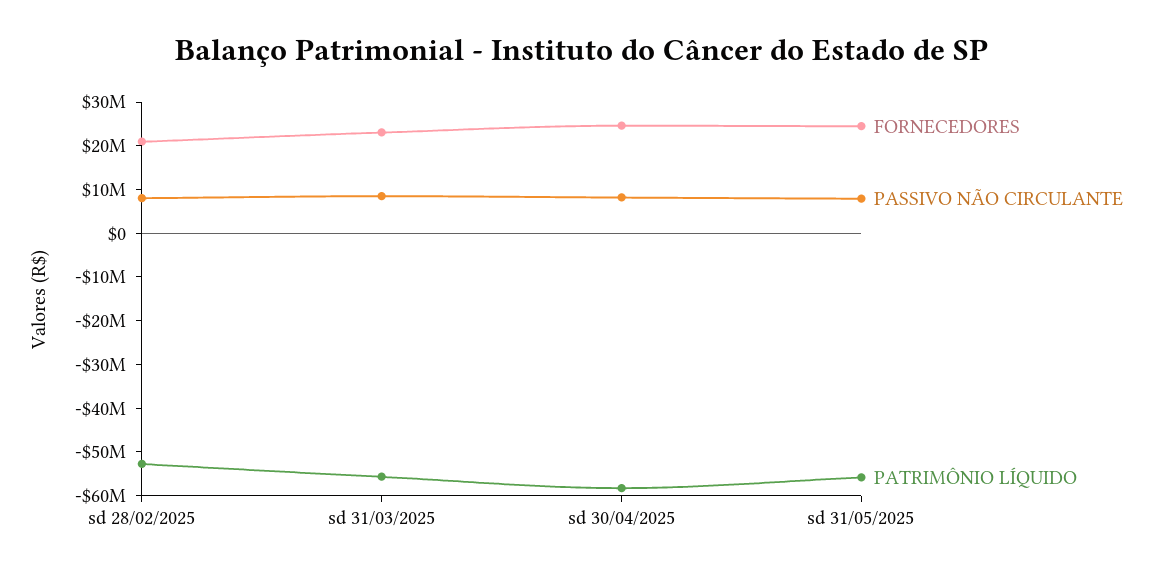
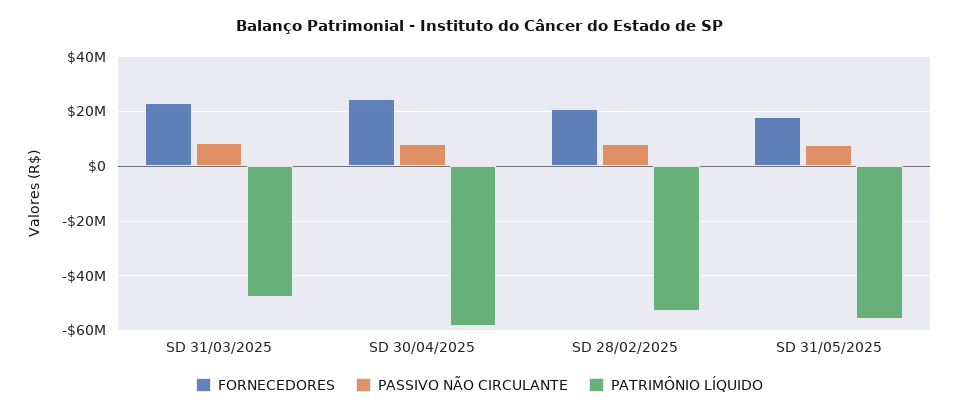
PATRIMÔNIO LÍQUIDO, sd 31/03/2025: -56000000 -> -47500000
FORNECEDORES, sd 31/05/2025: 24000000 -> 17500000

